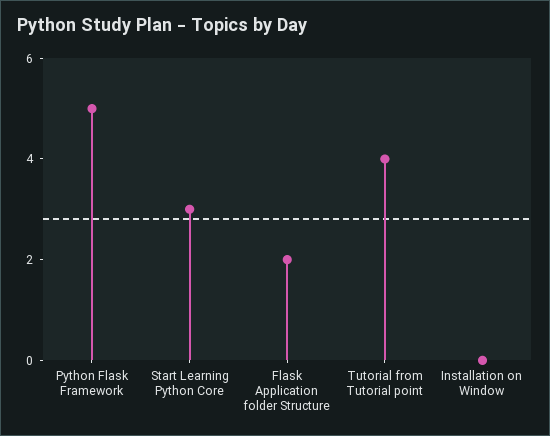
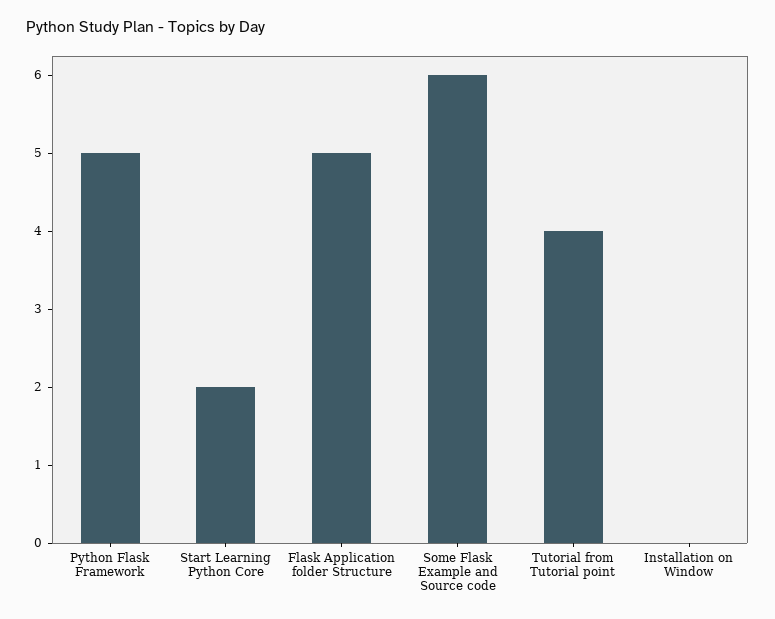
Start Learning Python Core: 3 -> 2
Flask Application folder Structure: 2 -> 5
Some Flask Example and Source code: none -> 6

